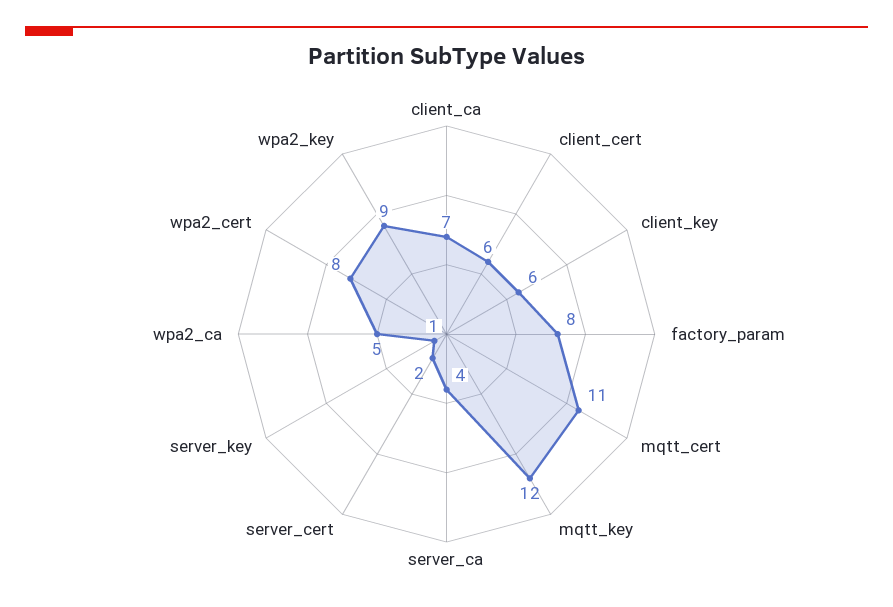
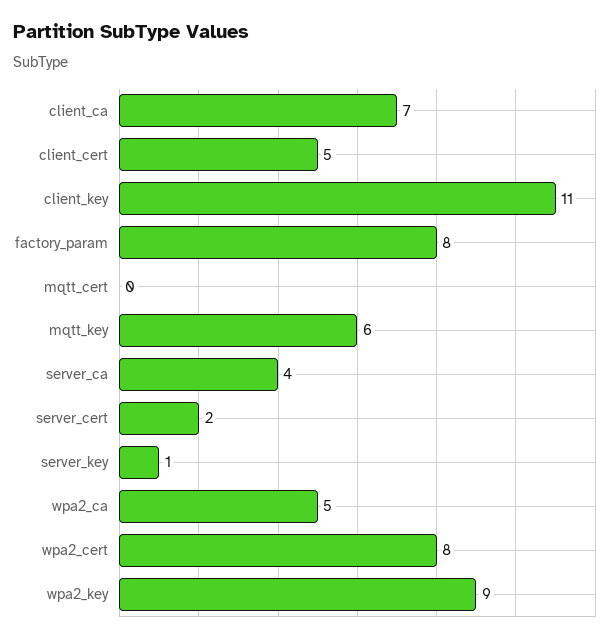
client_cert: 6 -> 5
client_key: 6 -> 11
mqtt_cert: 11 -> 0
mqtt_key: 12 -> 6

